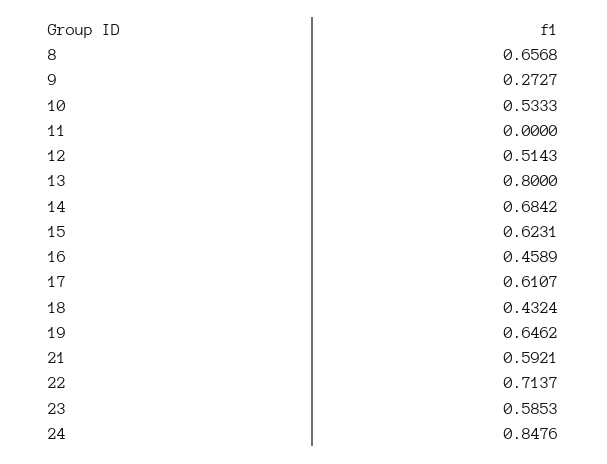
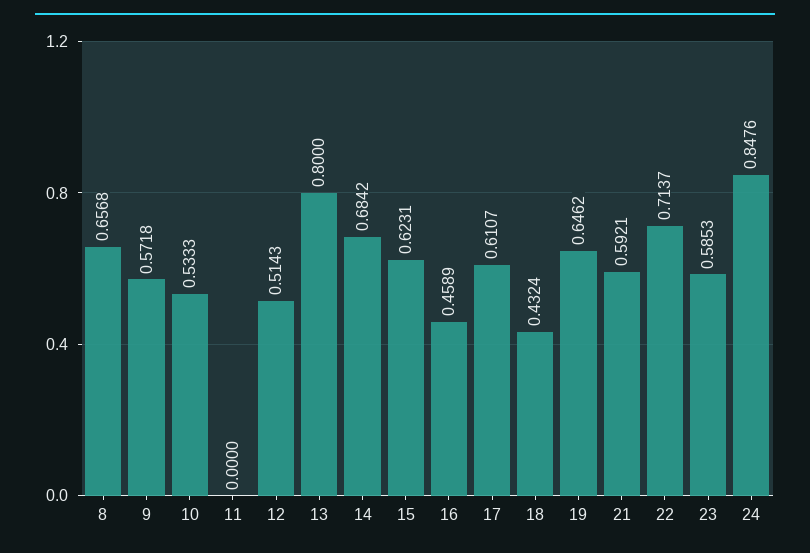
9: 0.2727 -> 0.5718

